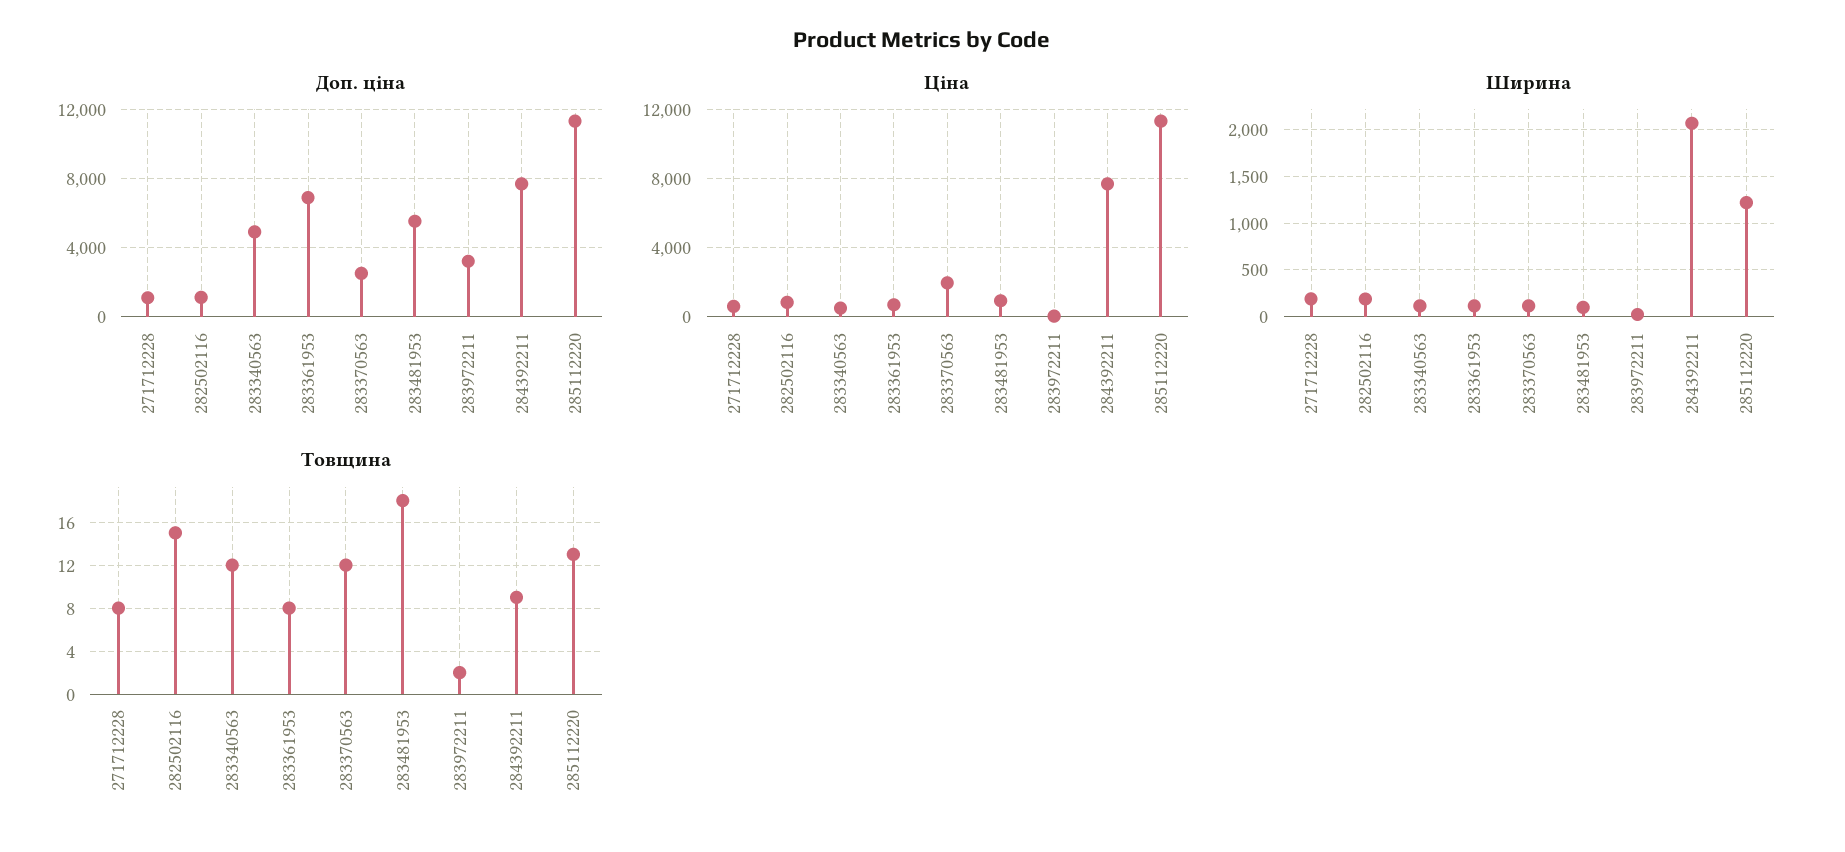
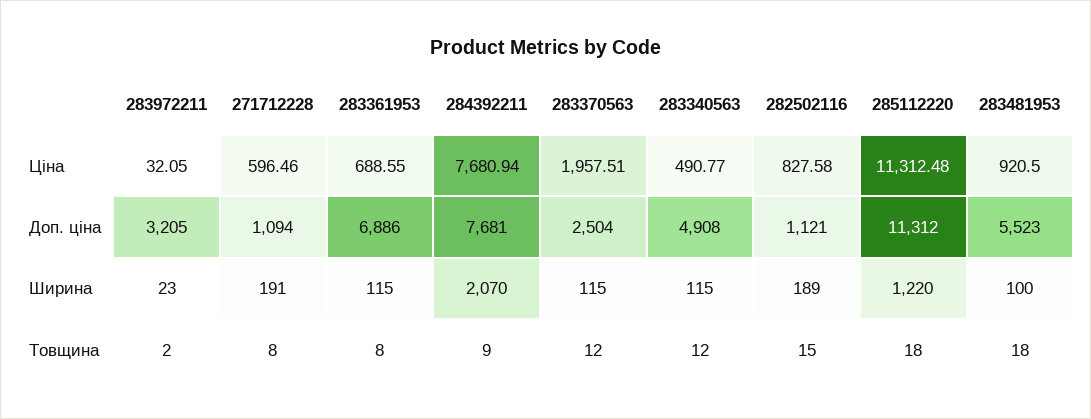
Товщина, 285112220: 13 -> 18

